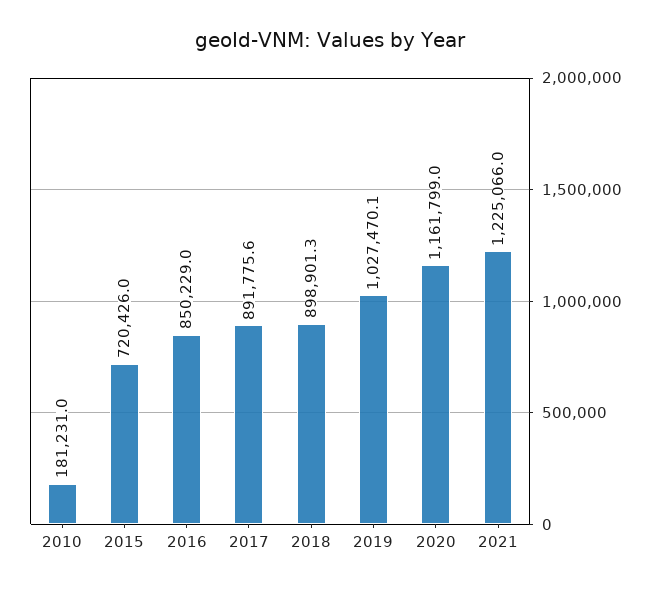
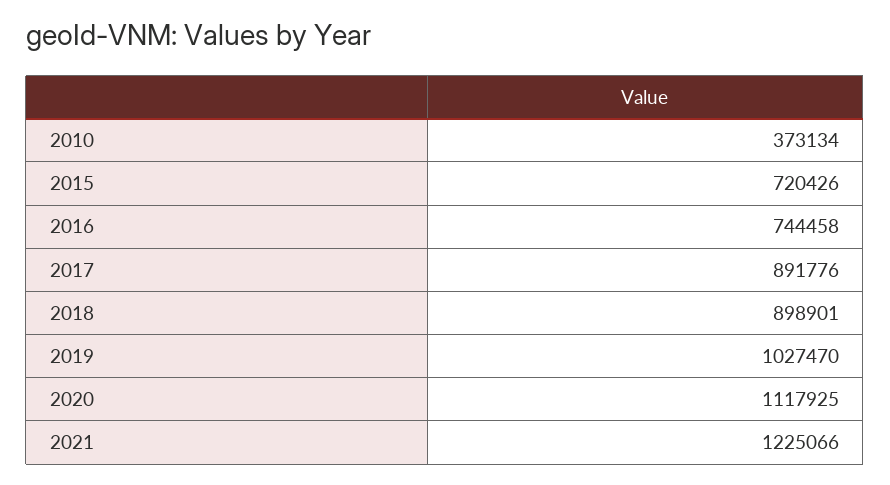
2010: 181231 -> 373134
2016: 850229 -> 744458
2020: 1161799 -> 1117925

